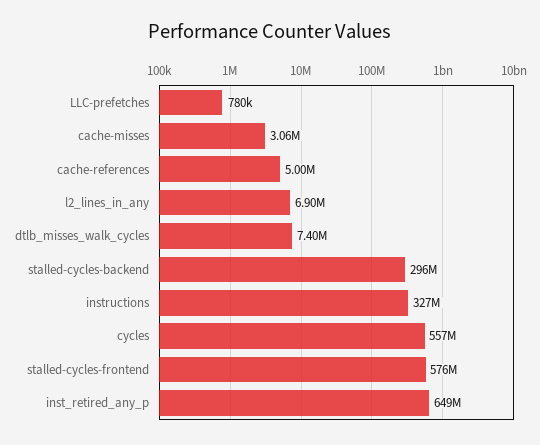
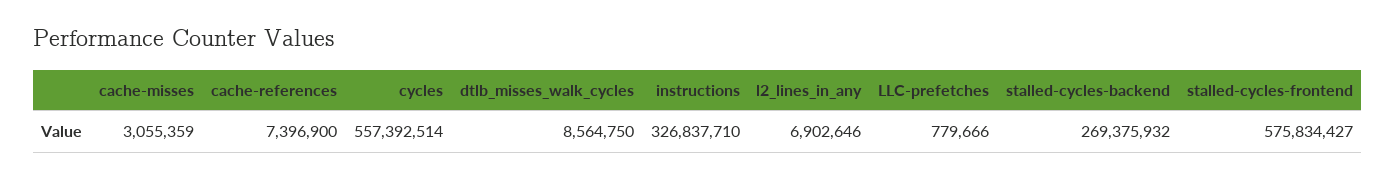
cache-references: 5000000 -> 7396900
dtlb_misses_walk_cycles: 7400000 -> 8564750
stalled-cycles-backend: 296000000 -> 269375932
inst_retired_any_p: 649000000 -> none

